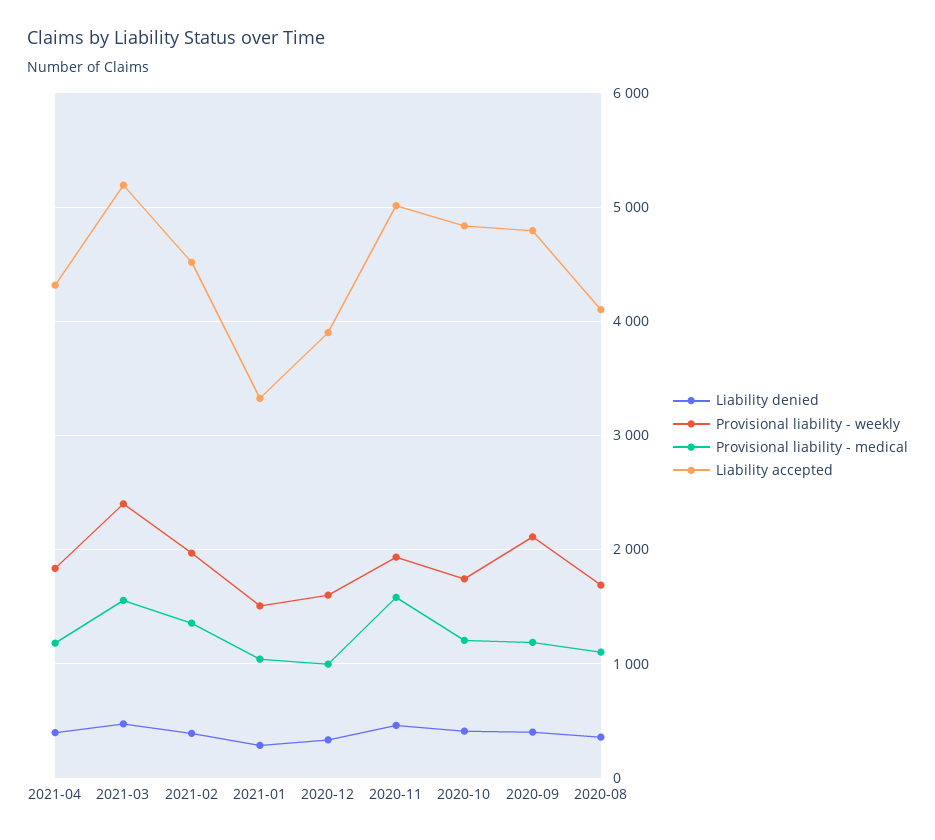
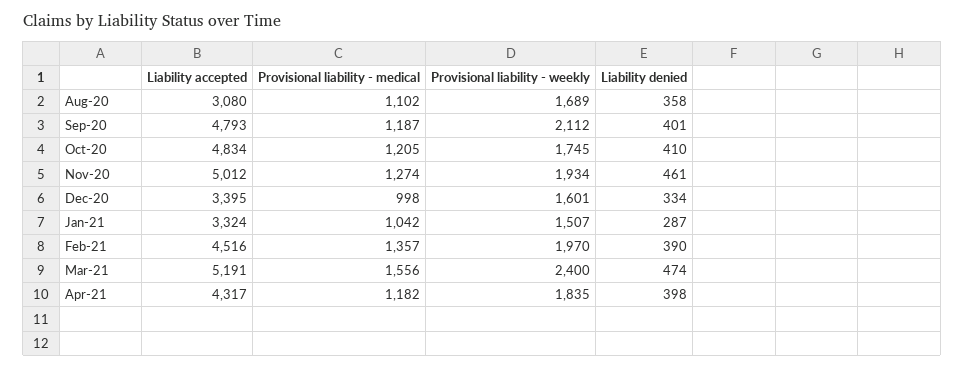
Liability accepted, 2020-12: 3900 -> 3395
Provisional liability - medical, 2020-11: 1600 -> 1274
Liability accepted, 2020-08: 4100 -> 3080

